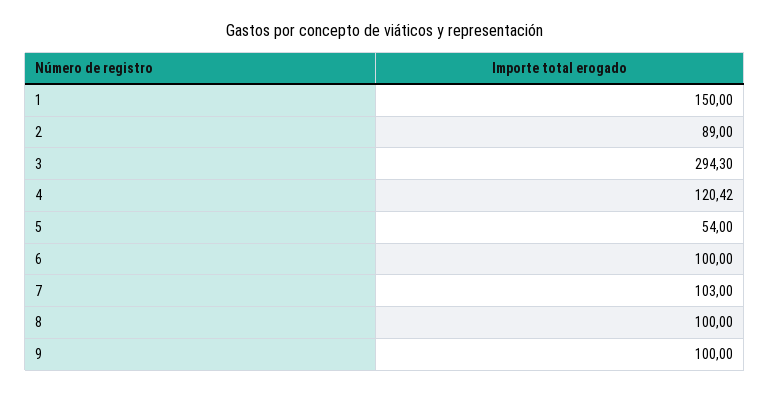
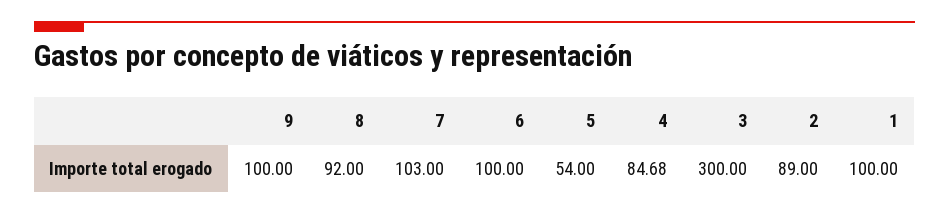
1: 150 -> 100
3: 294.3 -> 300
4: 120.42 -> 84.68
8: 100 -> 92

